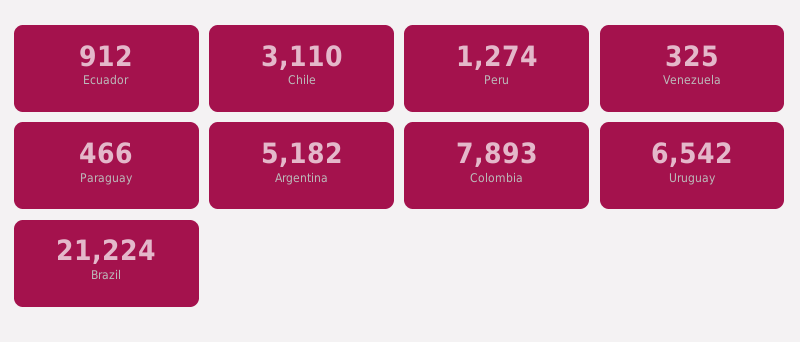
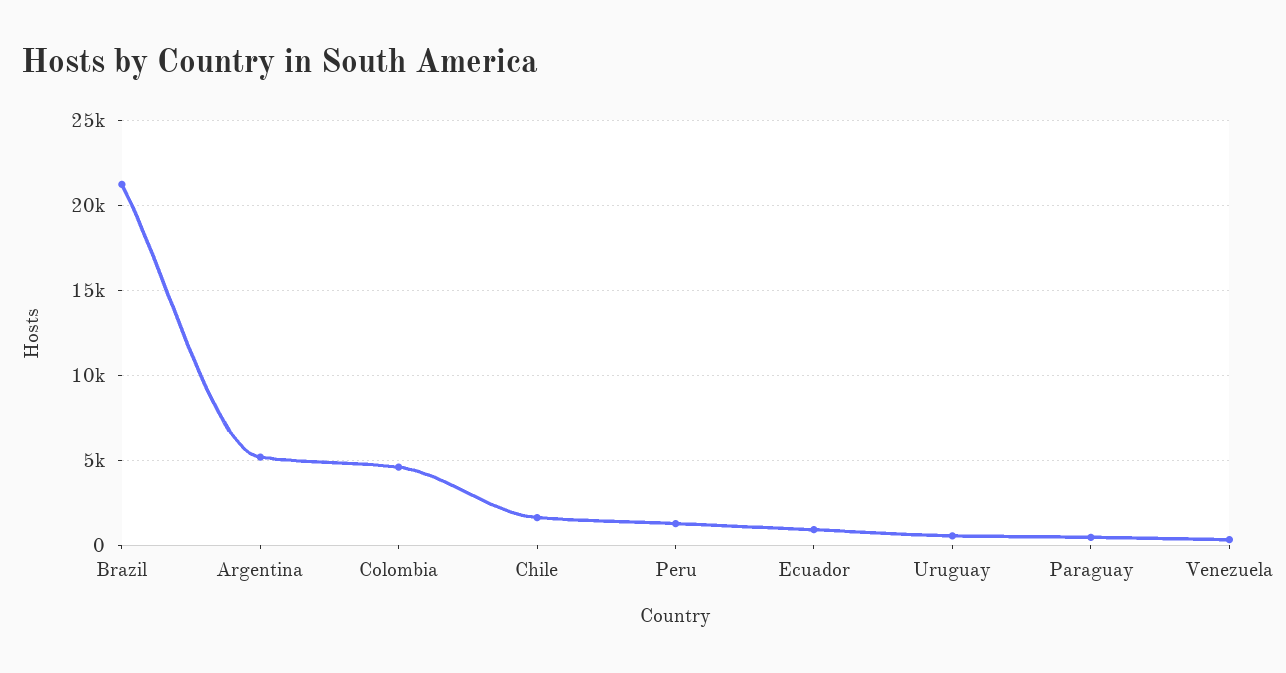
Chile: 3110 -> 1500
Colombia: 7893 -> 4500
Uruguay: 6542 -> 500

